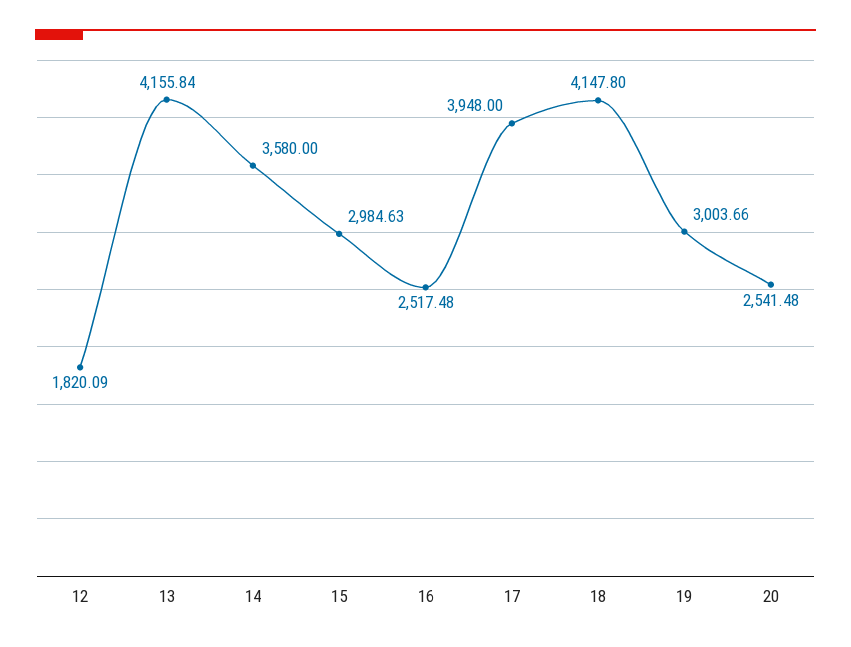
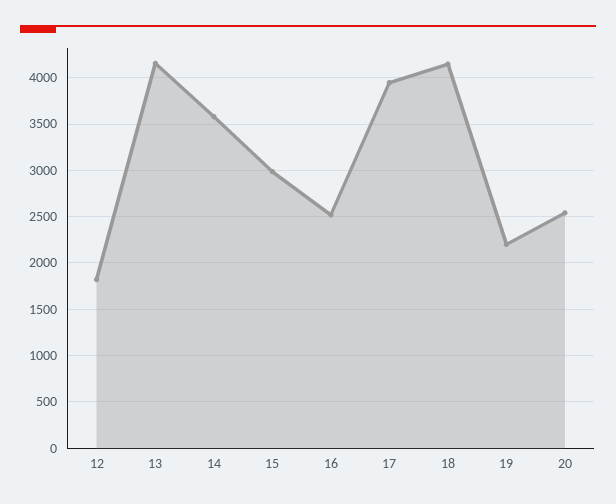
19: 3003.66 -> 2200

